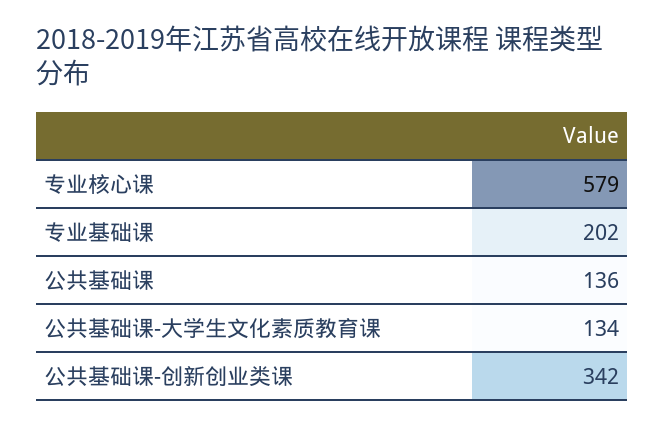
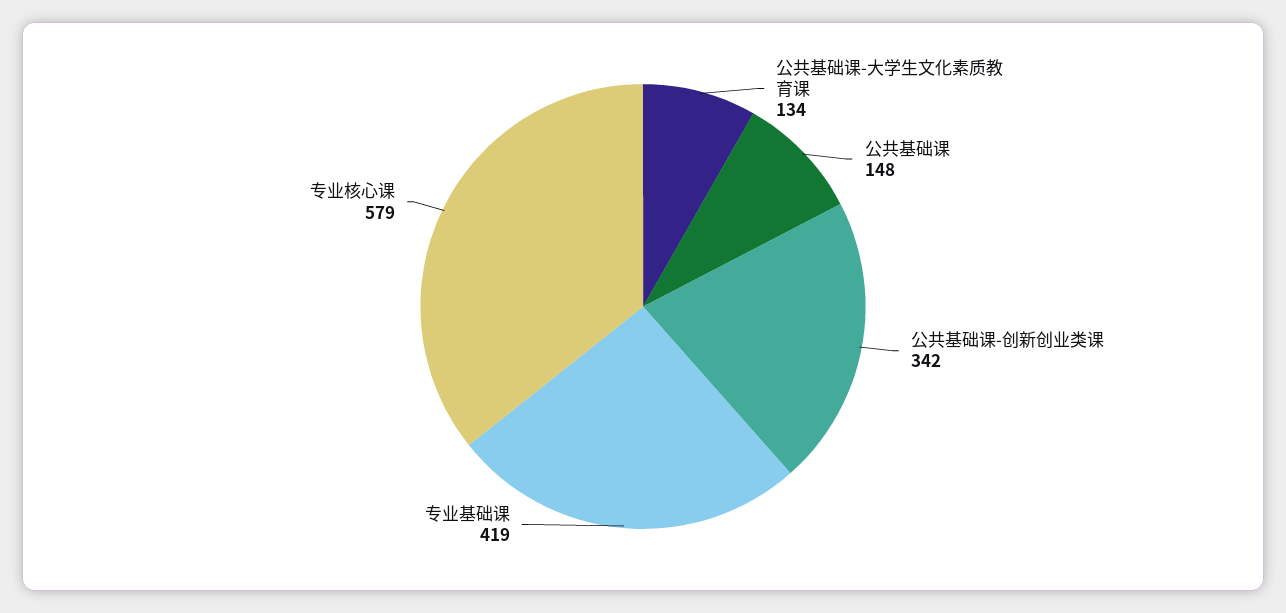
专业基础课: 202 -> 419
公共基础课: 136 -> 148

